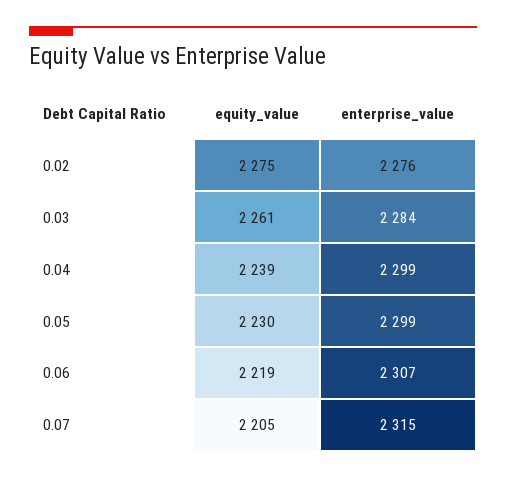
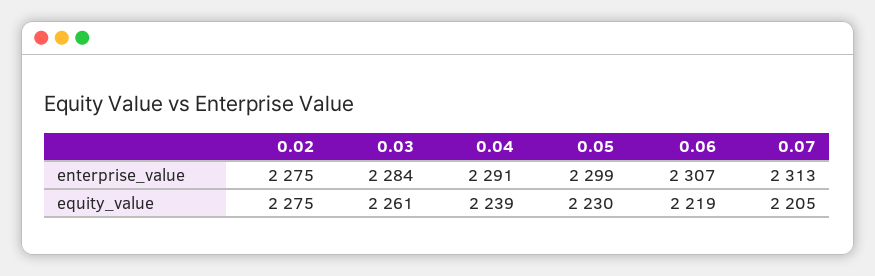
enterprise_value, 0.02: 2276 -> 2275
enterprise_value, 0.04: 2299 -> 2291
enterprise_value, 0.07: 2315 -> 2313

